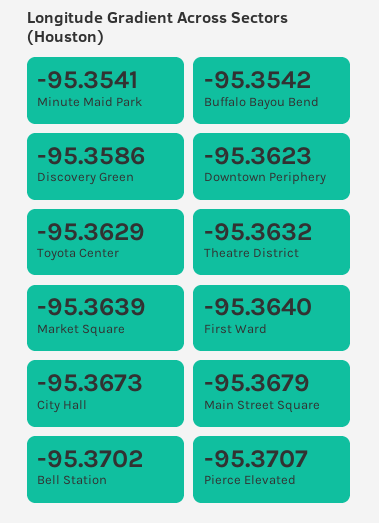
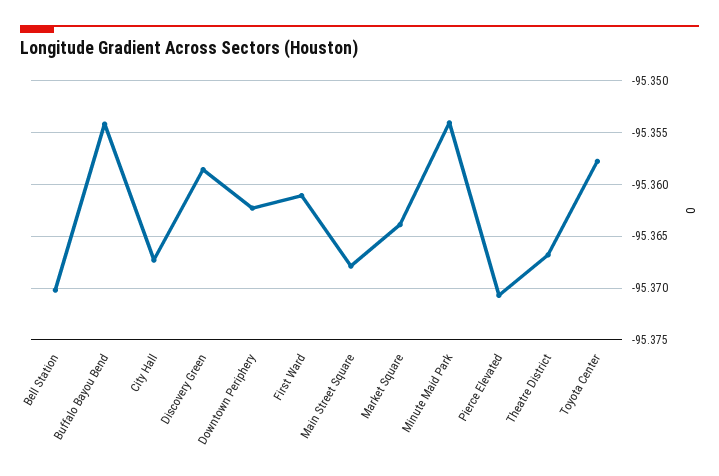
Toyota Center: -95.3629 -> -95.358
Theatre District: -95.3632 -> -95.367
First Ward: -95.364 -> -95.361

